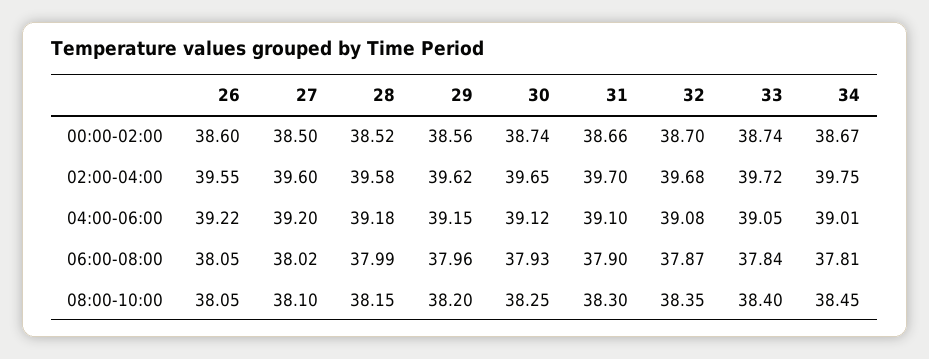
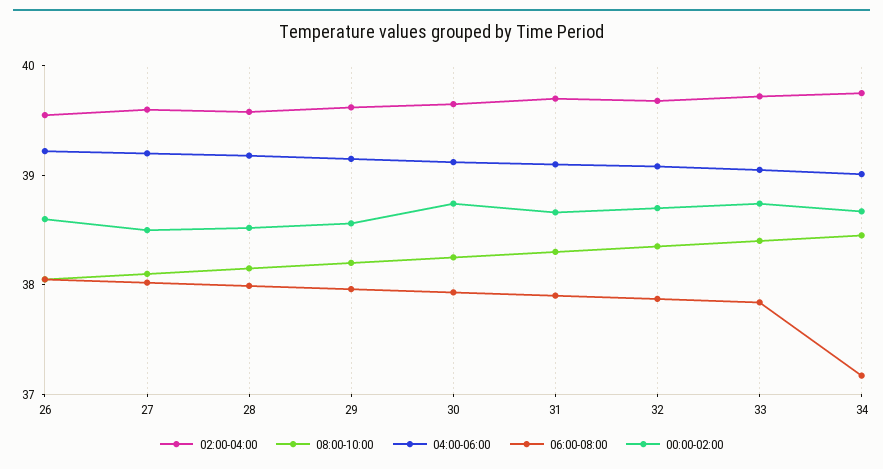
06:00-08:00, 34: 37.81 -> 37.2

